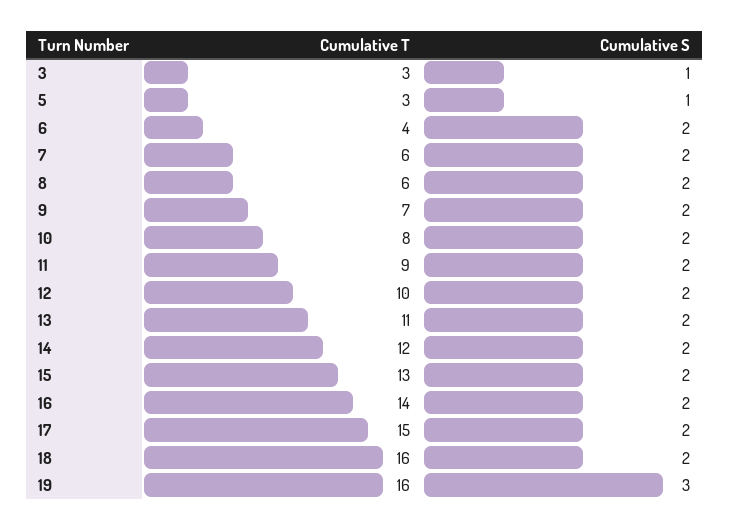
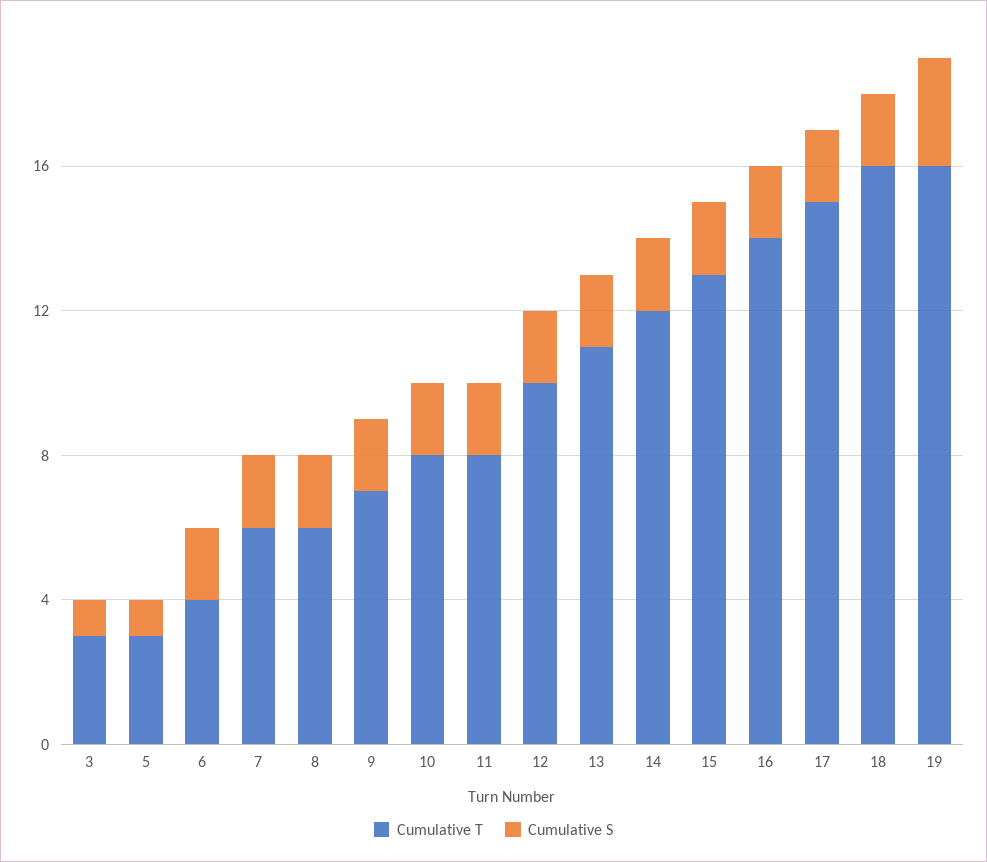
Cumulative T, 11: 9 -> 8

